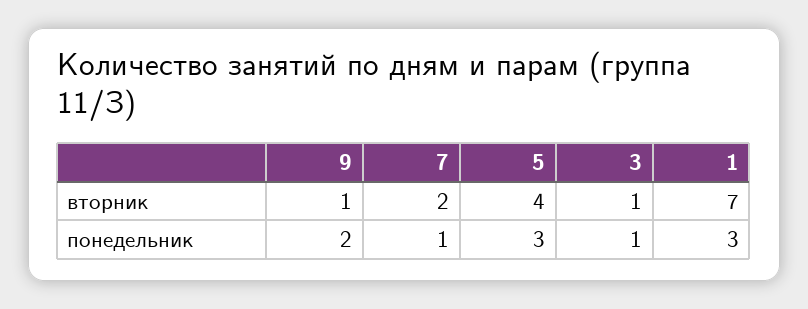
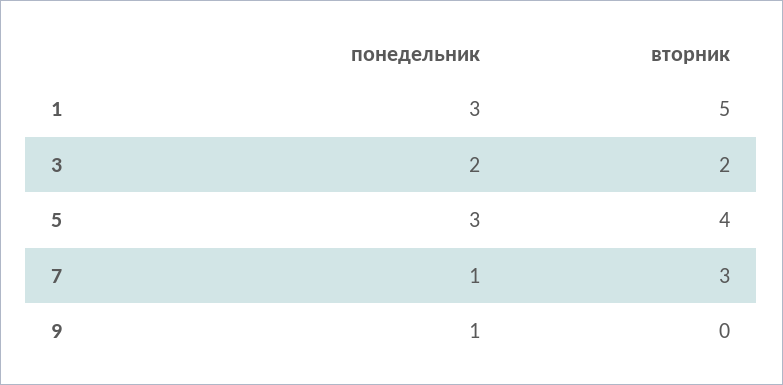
9, вторник: 1 -> 0
7, вторник: 2 -> 3
3, вторник: 1 -> 2
1, вторник: 7 -> 5
9, понедельник: 2 -> 1
3, понедельник: 1 -> 2

